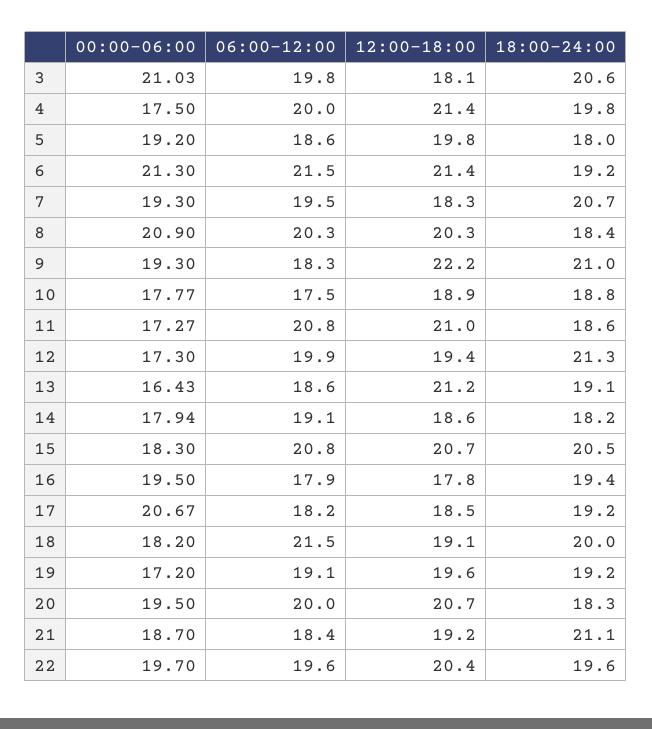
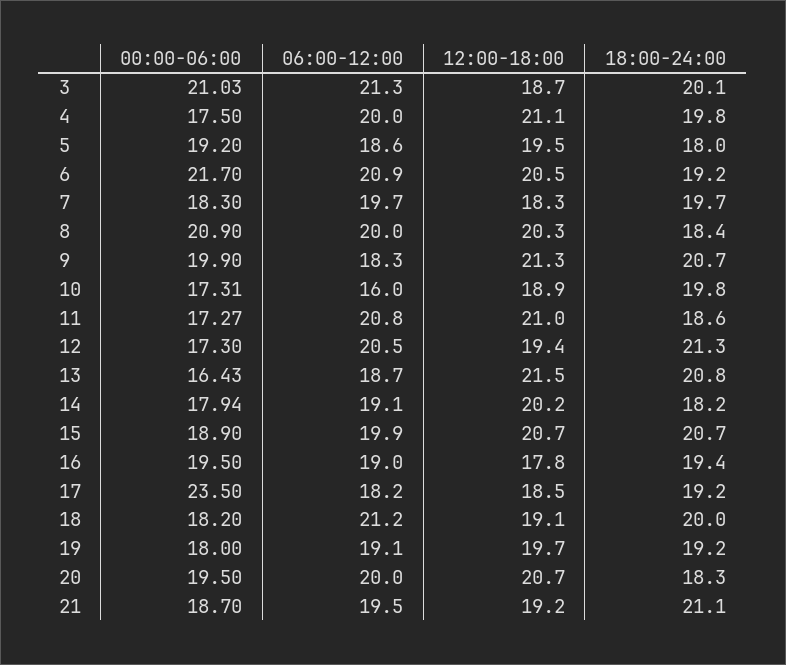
06:00-12:00, 3: 19.8 -> 21.3
12:00-18:00, 3: 18.1 -> 18.7
18:00-24:00, 3: 20.6 -> 20.1
12:00-18:00, 4: 21.4 -> 21.1
12:00-18:00, 5: 19.8 -> 19.5
00:00-06:00, 6: 21.3 -> 21.7
06:00-12:00, 6: 21.5 -> 20.9
12:00-18:00, 6: 21.4 -> 20.5
00:00-06:00, 7: 19.3 -> 18.3
06:00-12:00, 7: 19.5 -> 19.7
18:00-24:00, 7: 20.7 -> 19.7
06:00-12:00, 8: 20.3 -> 20
00:00-06:00, 9: 19.3 -> 19.9
12:00-18:00, 9: 22.2 -> 21.3
18:00-24:00, 9: 21 -> 20.7
00:00-06:00, 10: 17.77 -> 17.31
06:00-12:00, 10: 17.5 -> 16
18:00-24:00, 10: 18.8 -> 19.8
06:00-12:00, 12: 19.9 -> 20.5
06:00-12:00, 13: 18.6 -> 18.7
12:00-18:00, 13: 21.2 -> 21.5
18:00-24:00, 13: 19.1 -> 20.8
12:00-18:00, 14: 18.6 -> 20.2
00:00-06:00, 15: 18.3 -> 18.9
06:00-12:00, 15: 20.8 -> 19.9
18:00-24:00, 15: 20.5 -> 20.7
06:00-12:00, 16: 17.9 -> 19
00:00-06:00, 17: 20.67 -> 23.5
06:00-12:00, 18: 21.5 -> 21.2
00:00-06:00, 19: 17.2 -> 18
12:00-18:00, 19: 19.6 -> 19.7
06:00-12:00, 21: 18.4 -> 19.5
00:00-06:00, 22: 19.7 -> none
06:00-12:00, 22: 19.6 -> none
12:00-18:00, 22: 20.4 -> none
18:00-24:00, 22: 19.6 -> none

